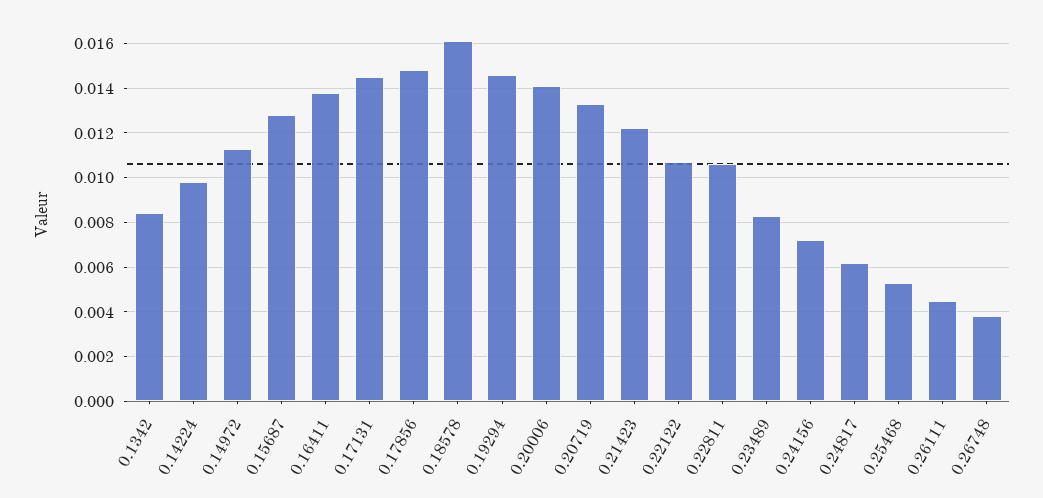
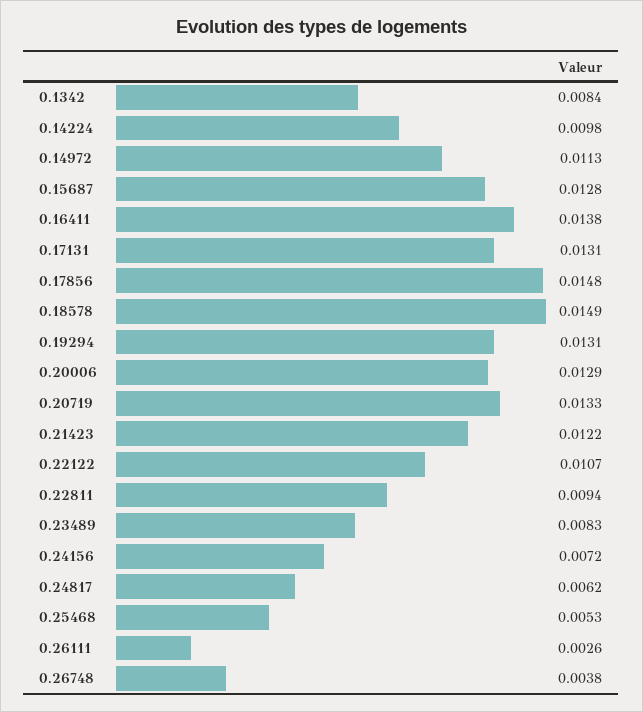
0.17131: 0.0145 -> 0.0131
0.18578: 0.016 -> 0.0149
0.19294: 0.0145 -> 0.0131
0.20006: 0.014 -> 0.0129
0.22811: 0.0105 -> 0.0094
0.26111: 0.0045 -> 0.0026

